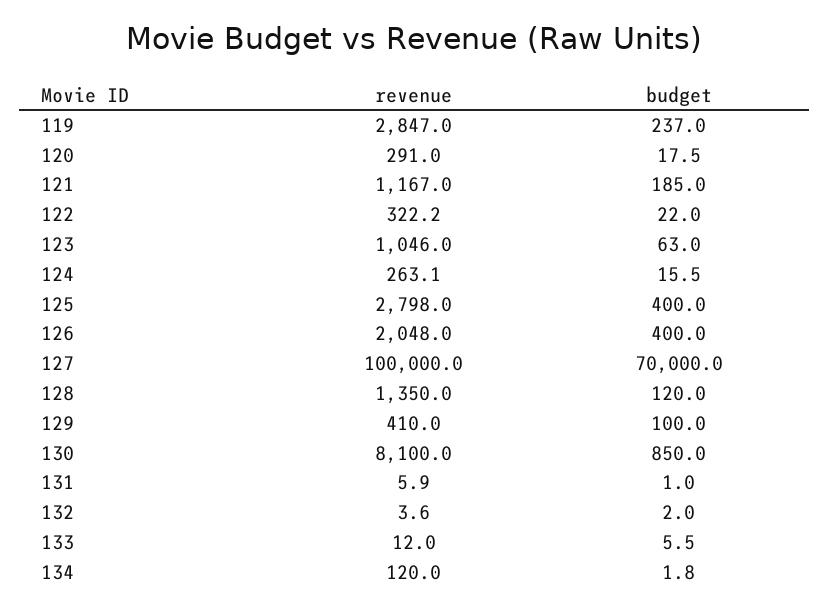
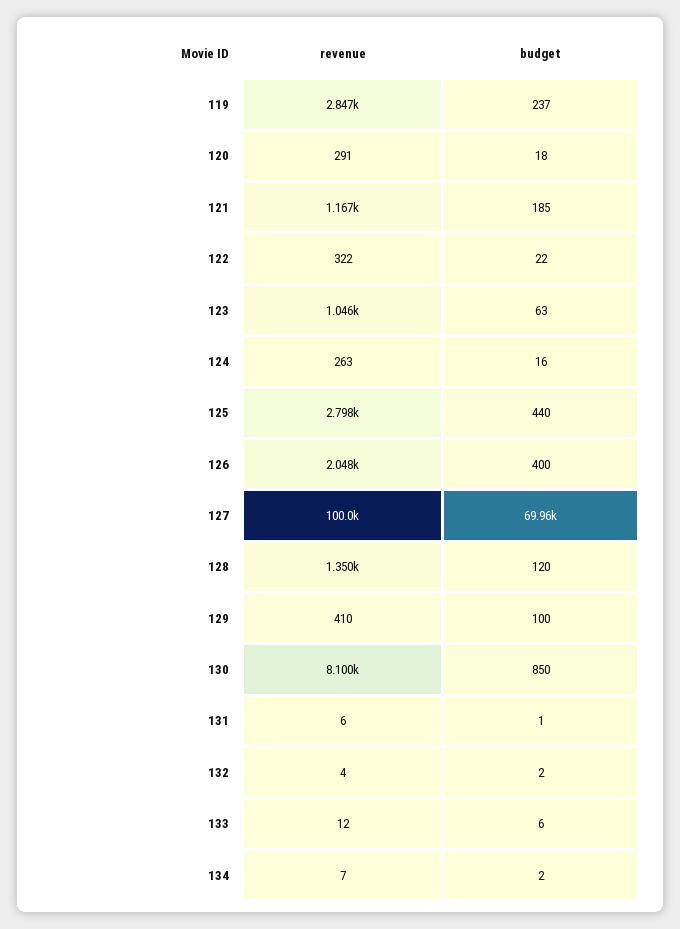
budget, 125: 400 -> 440
budget, 127: 70000 -> 69960
revenue, 134: 120 -> 7

